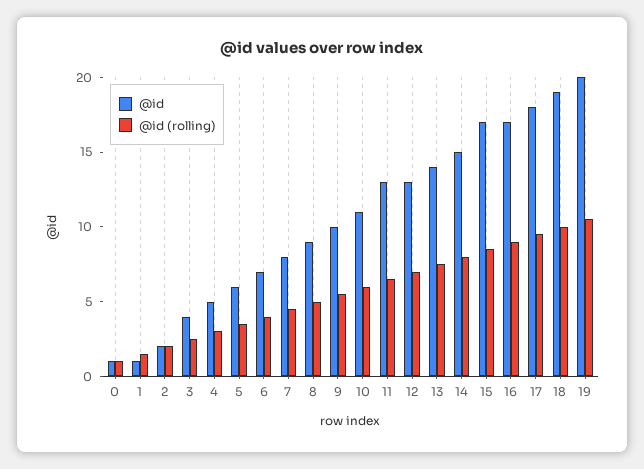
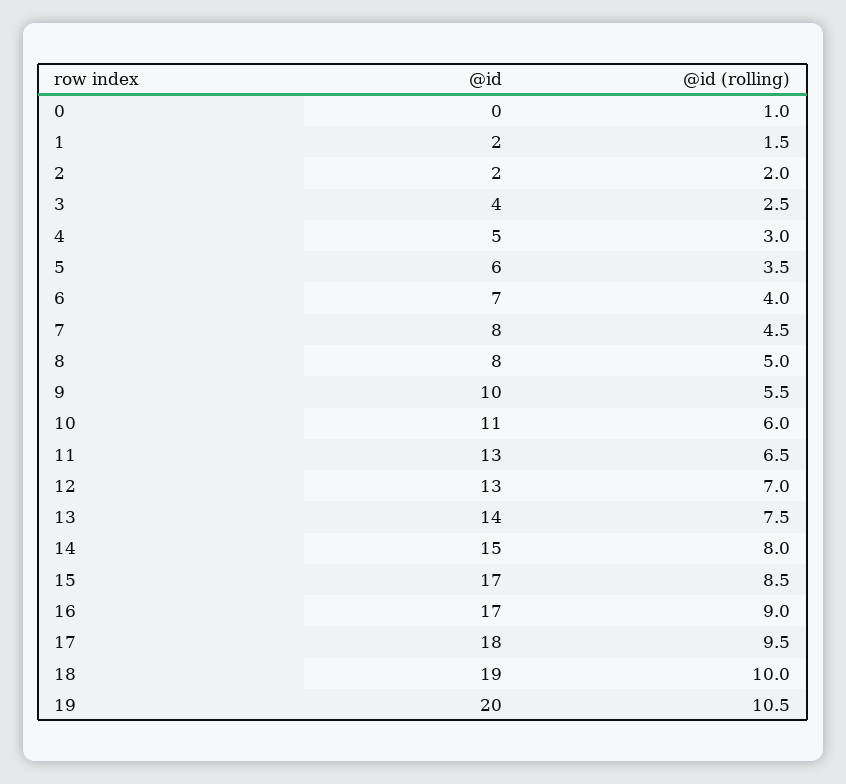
@id, 0: 1 -> 0
@id, 1: 1 -> 2
@id, 8: 9 -> 8

